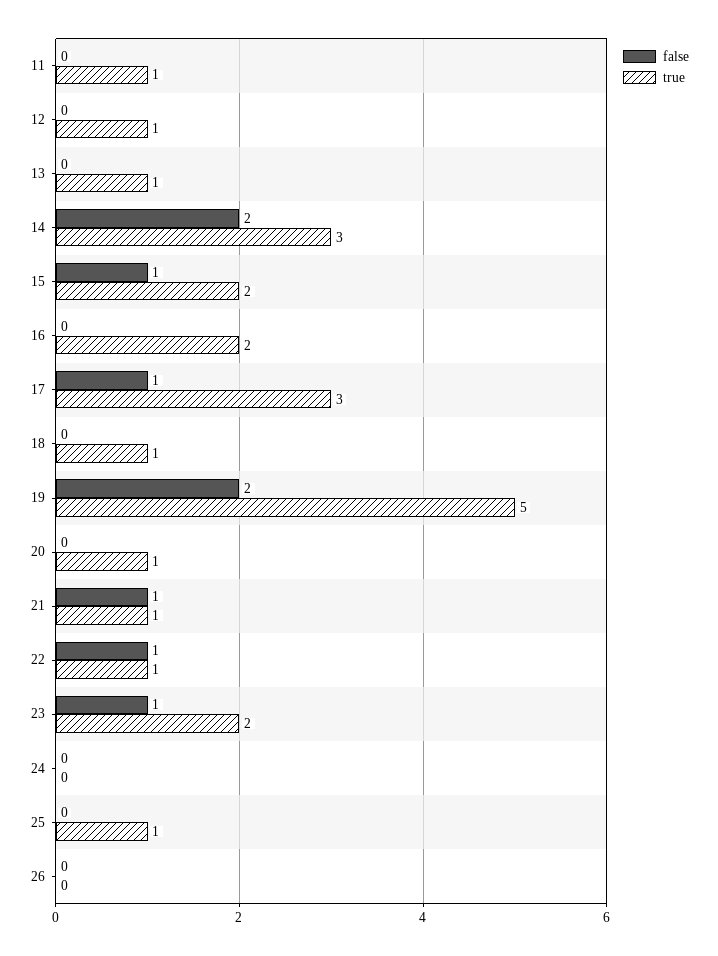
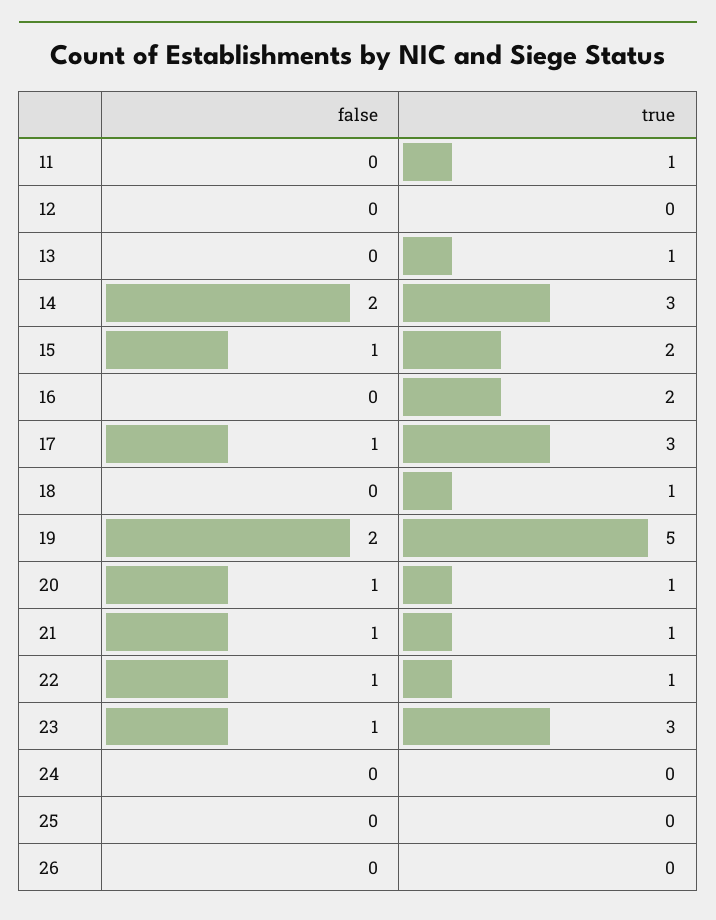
true, 12: 1 -> 0
false, 20: 0 -> 1
true, 23: 2 -> 3
true, 25: 1 -> 0

